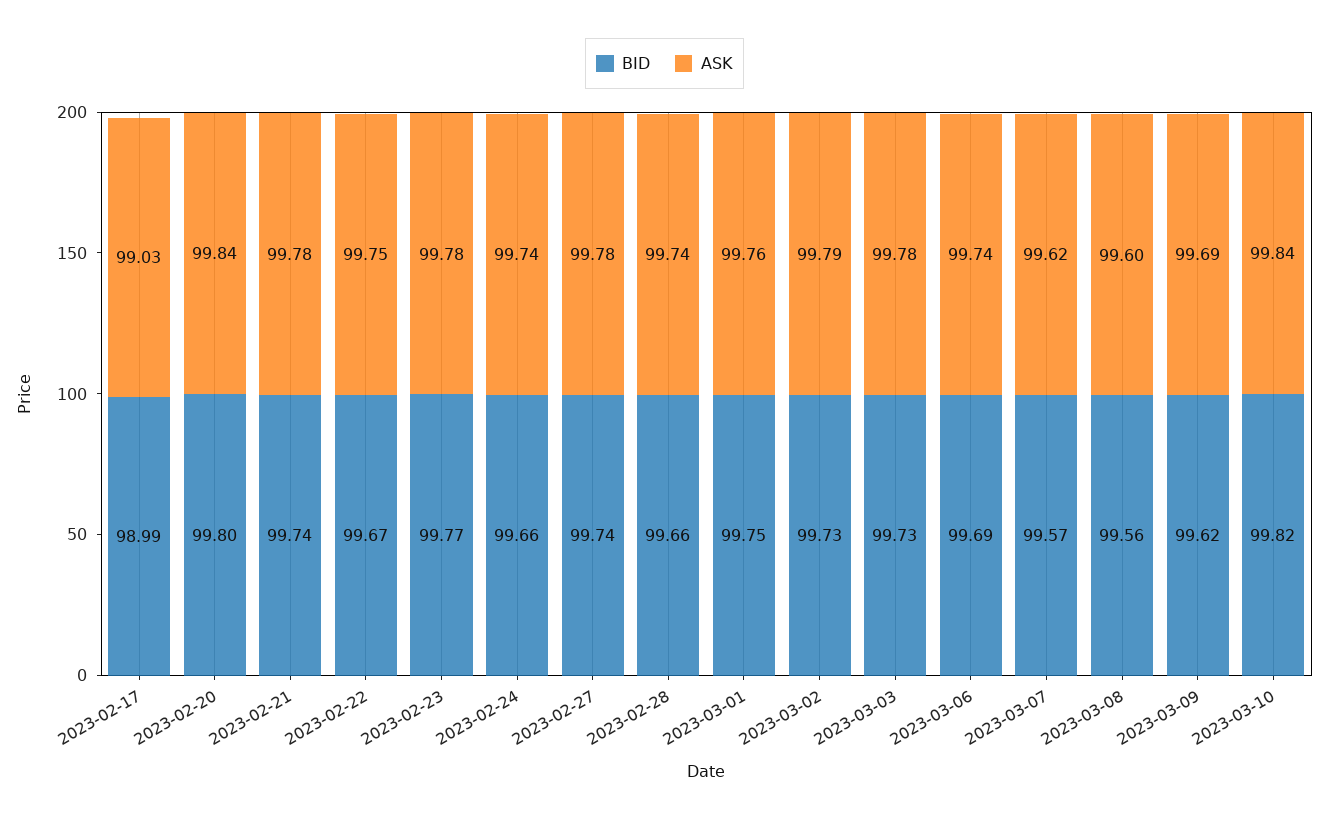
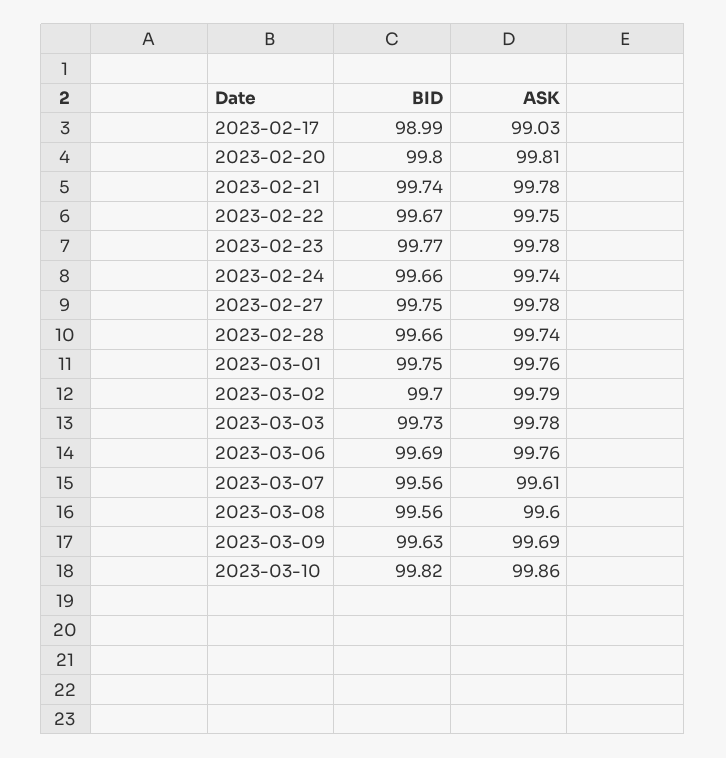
ASK, 2023-02-20: 99.84 -> 99.81
BID, 2023-02-27: 99.74 -> 99.75
BID, 2023-03-02: 99.73 -> 99.7
ASK, 2023-03-06: 99.74 -> 99.76
BID, 2023-03-07: 99.57 -> 99.56
ASK, 2023-03-07: 99.62 -> 99.61
BID, 2023-03-09: 99.62 -> 99.63
ASK, 2023-03-10: 99.84 -> 99.86

